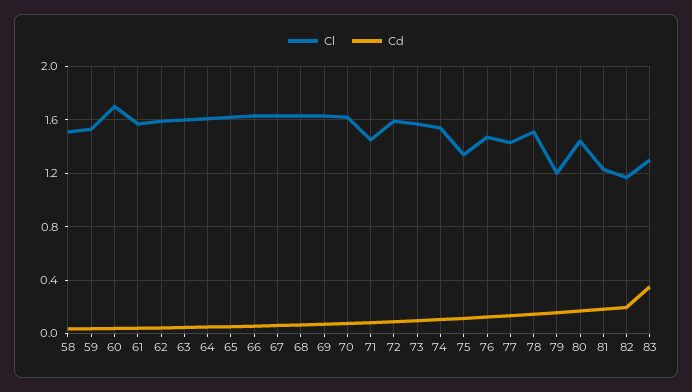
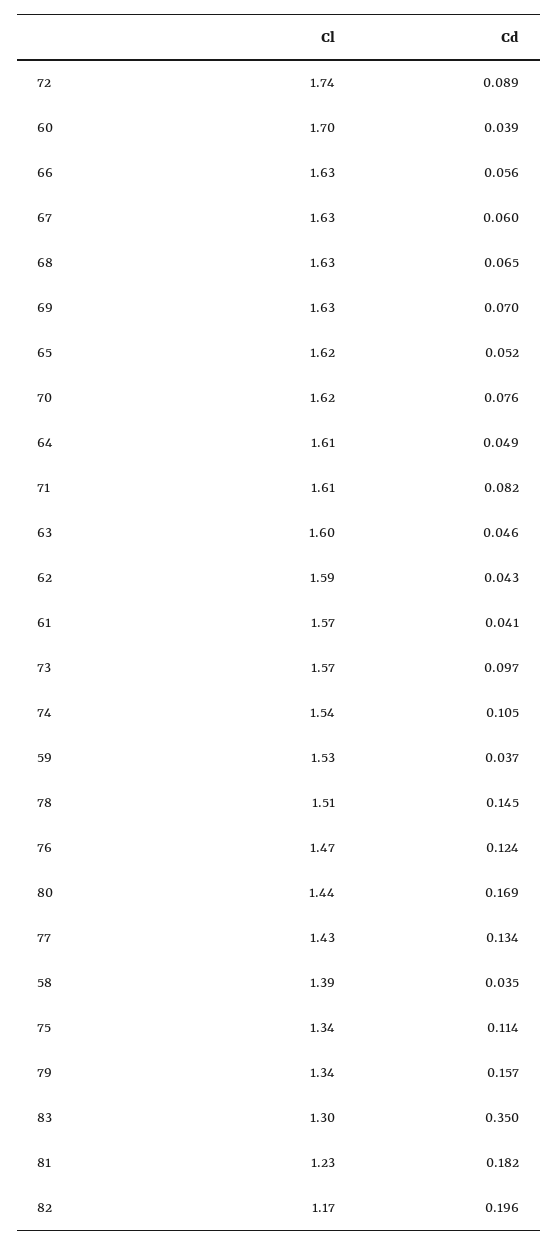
Cl, 58: 1.5 -> 1.39
Cl, 71: 1.45 -> 1.61
Cl, 72: 1.6 -> 1.74
Cl, 79: 1.2 -> 1.34

